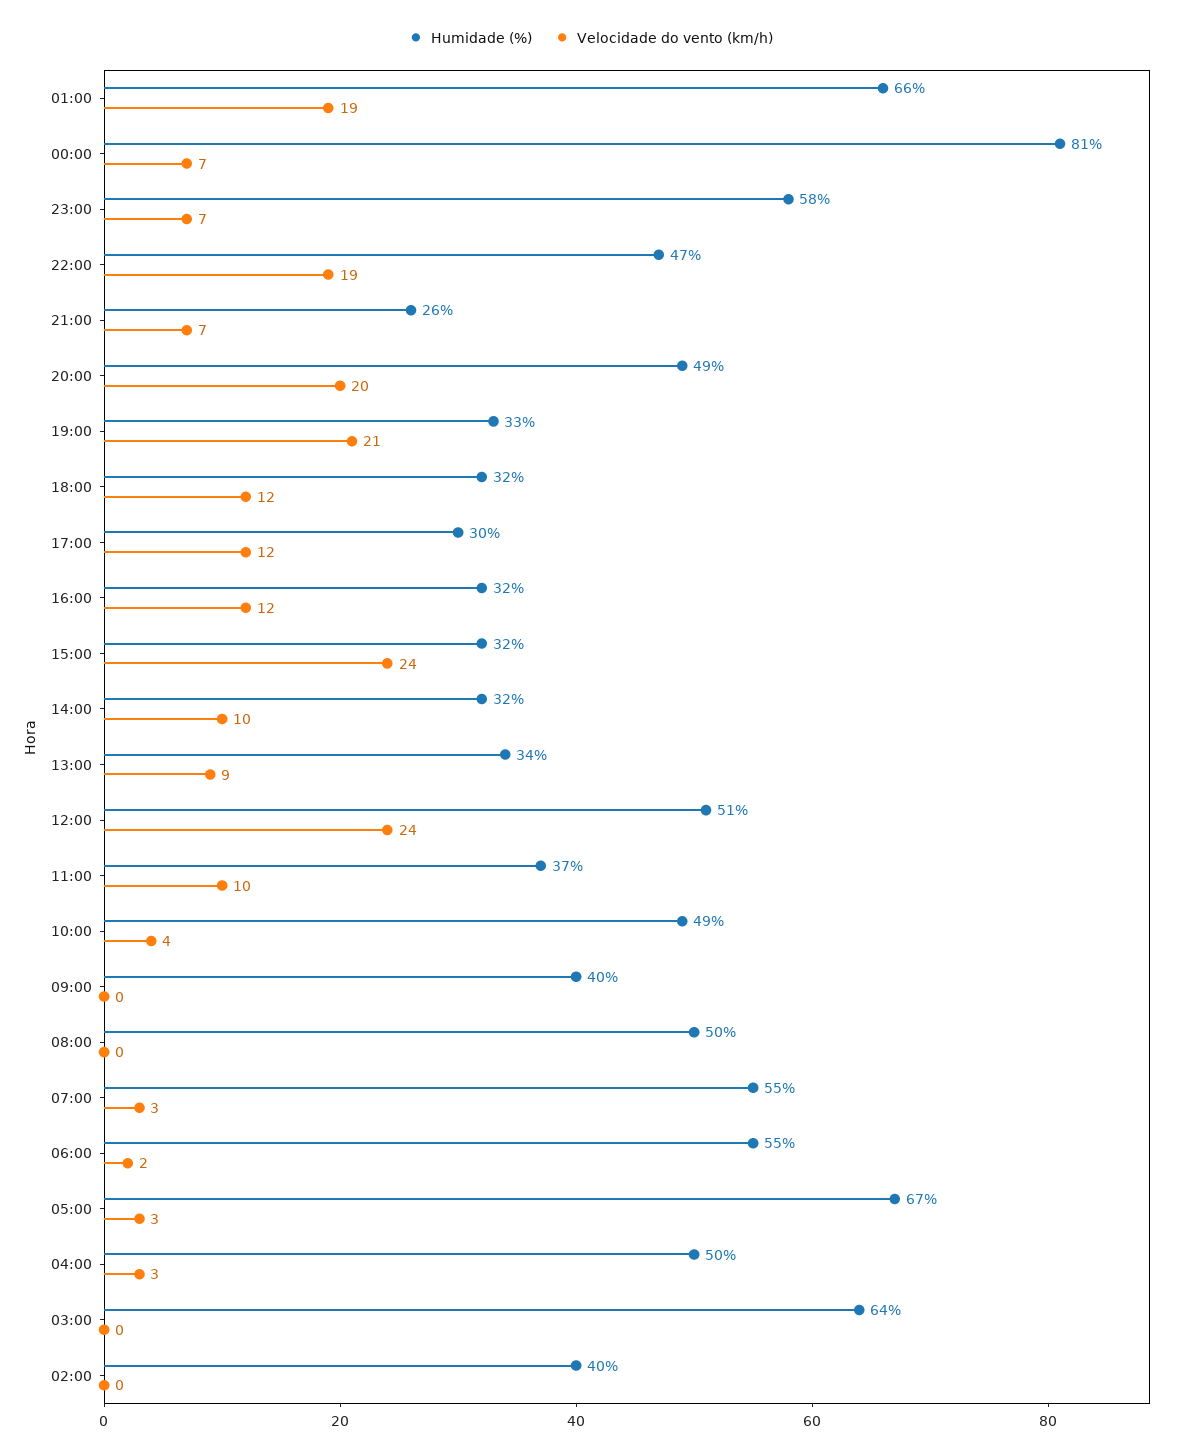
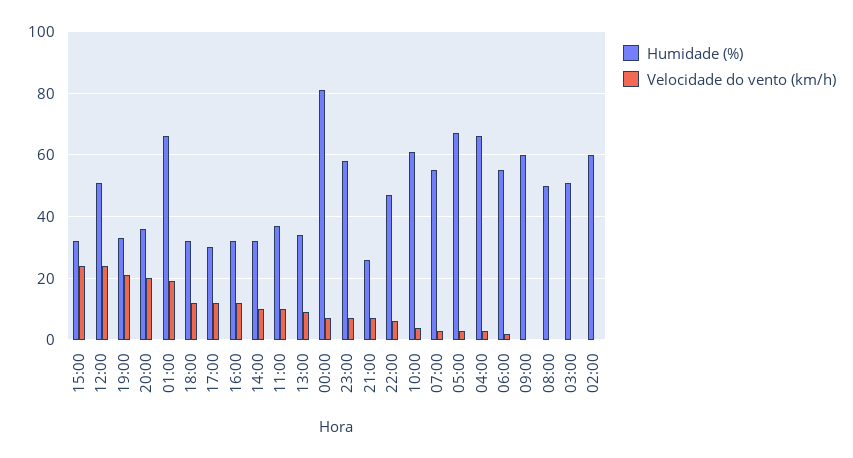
Velocidade do vento (km/h), 22:00: 19 -> 5
Humidade (%), 20:00: 49 -> 35
Humidade (%), 10:00: 49 -> 60
Humidade (%), 09:00: 40 -> 60
Humidade (%), 04:00: 50 -> 65
Humidade (%), 03:00: 64 -> 50
Humidade (%), 02:00: 40 -> 60

